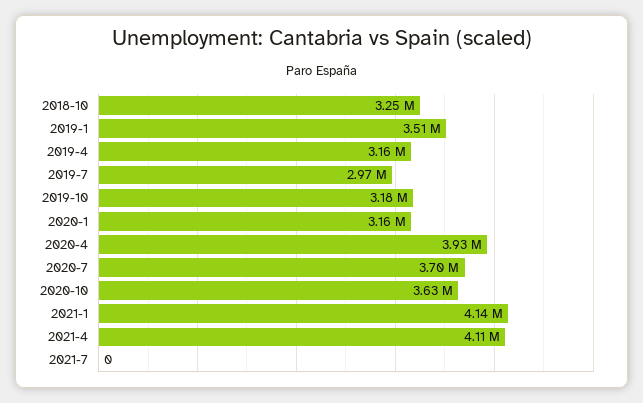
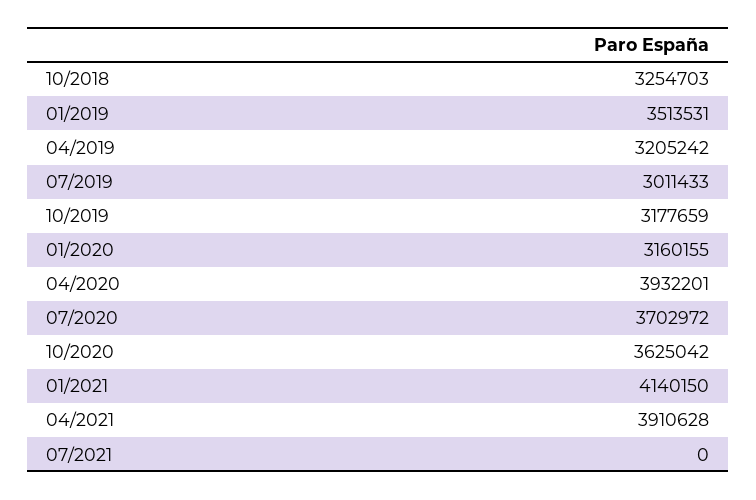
2019-4: 3160000 -> 3205242
2019-7: 2970000 -> 3011433
2021-4: 4110000 -> 3910628

